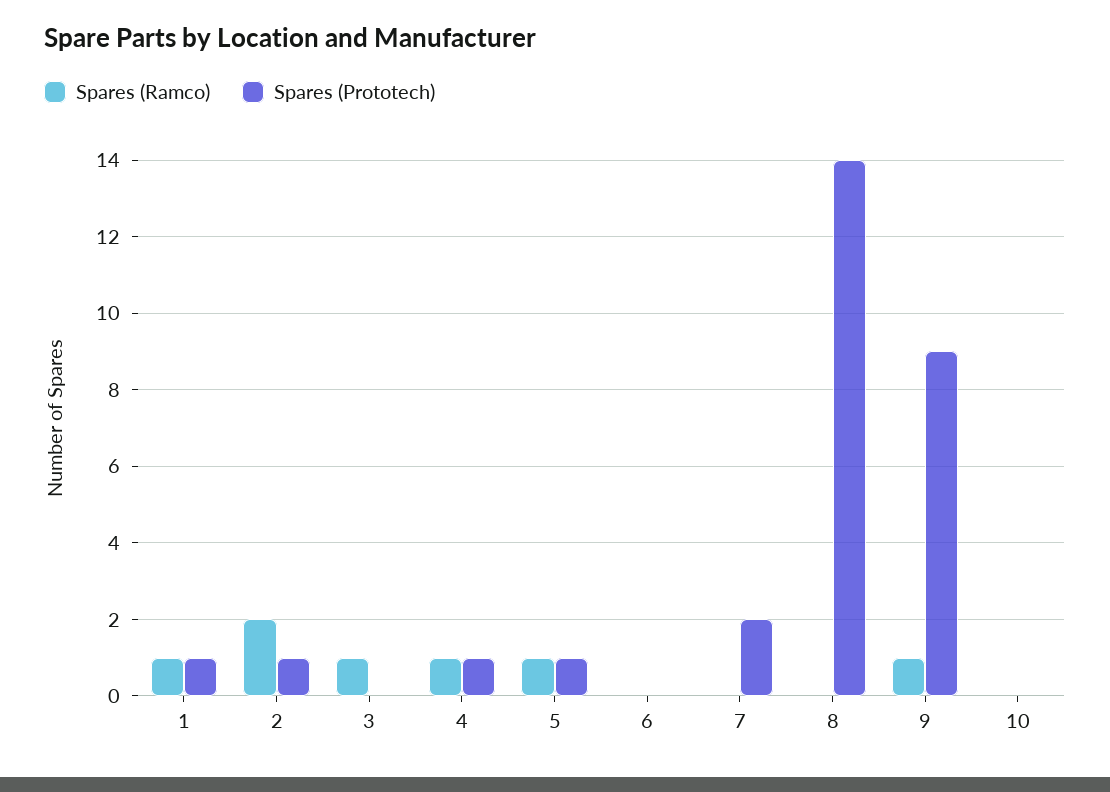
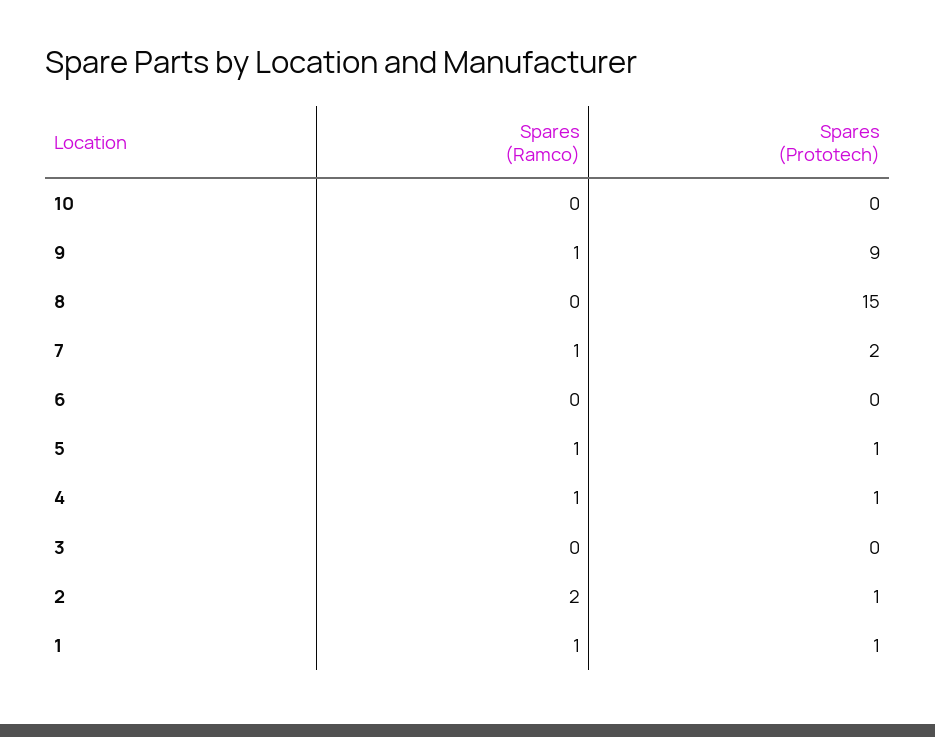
Spares (Ramco), 3: 1 -> 0
Spares (Ramco), 7: 0 -> 1
Spares (Prototech), 8: 14 -> 15

